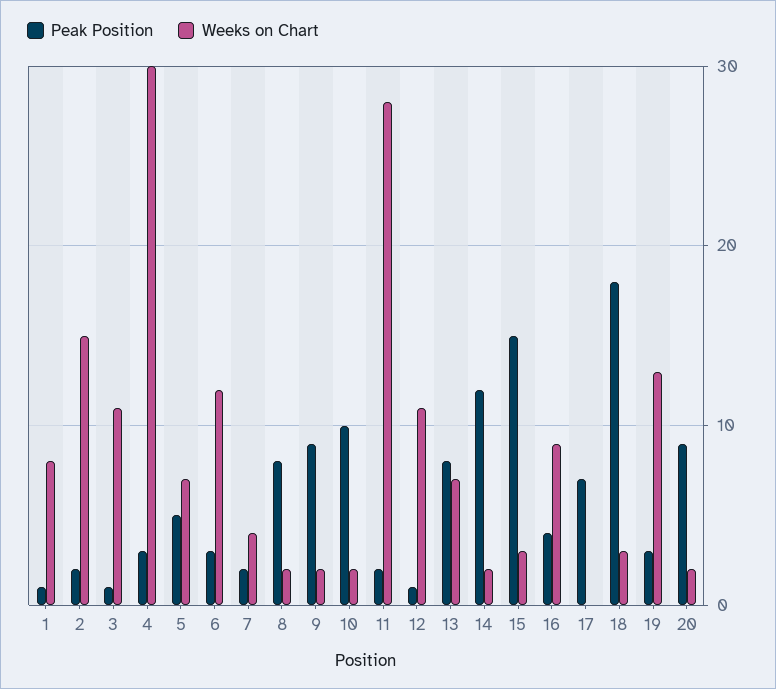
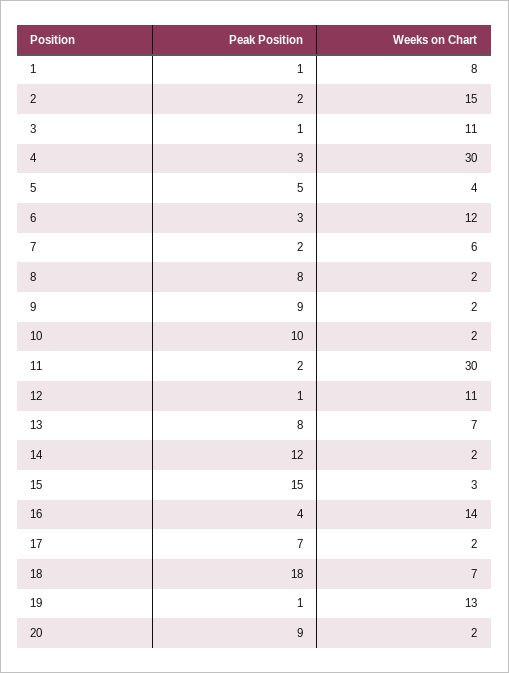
Weeks on Chart, 5: 7 -> 4
Weeks on Chart, 7: 4 -> 6
Weeks on Chart, 11: 28 -> 30
Weeks on Chart, 16: 9 -> 14
Weeks on Chart, 17: 0 -> 2
Weeks on Chart, 18: 3 -> 7
Peak Position, 19: 3 -> 1

